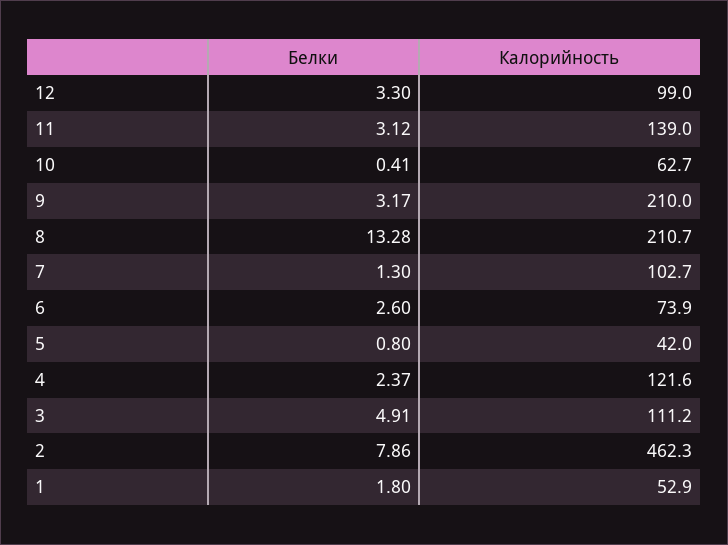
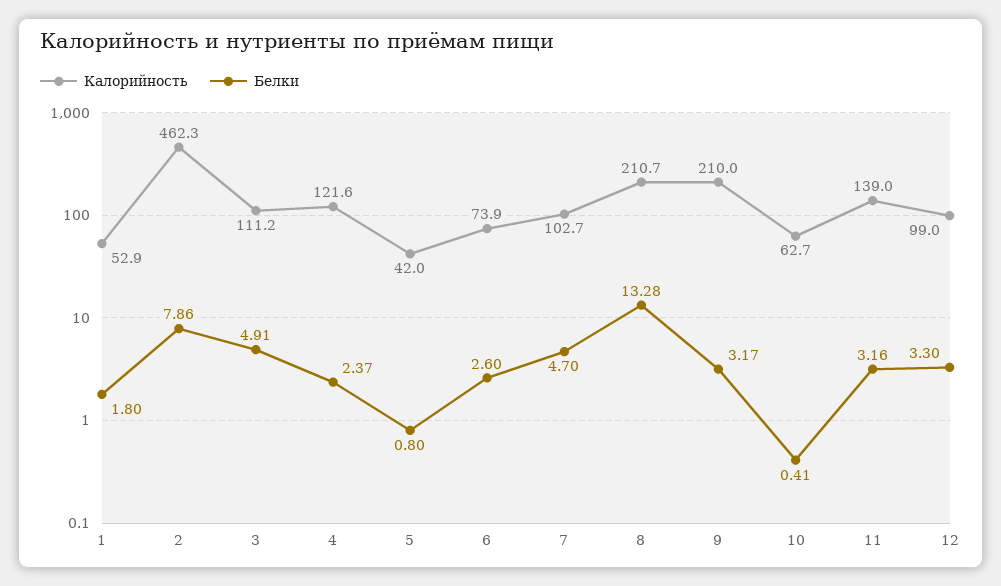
Белки, 11: 3.12 -> 3.16
Белки, 7: 1.3 -> 4.7

